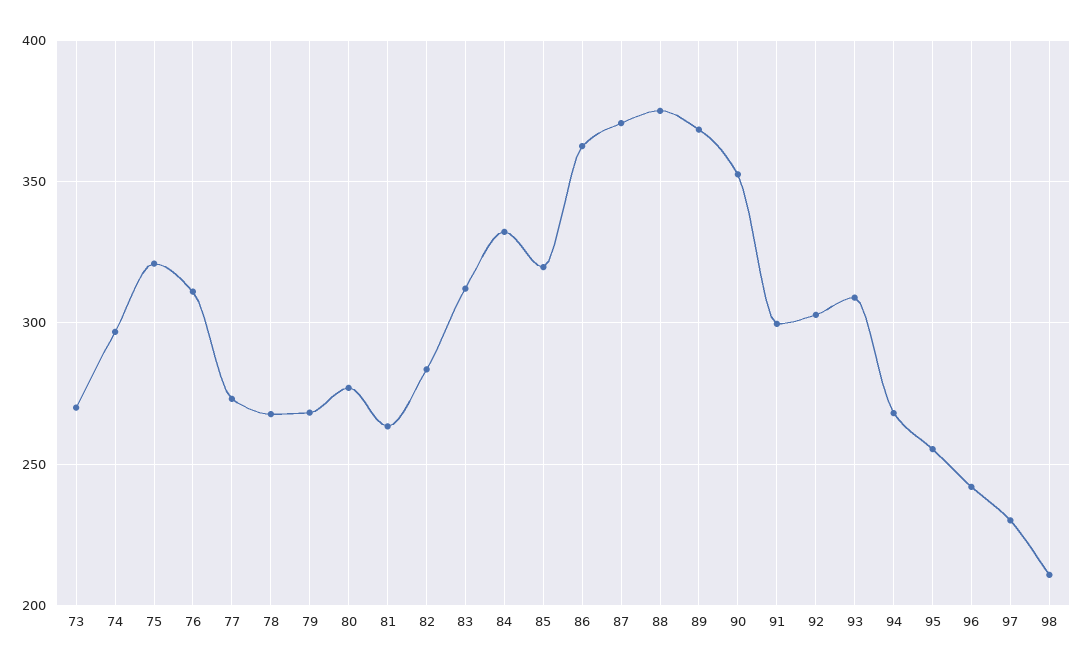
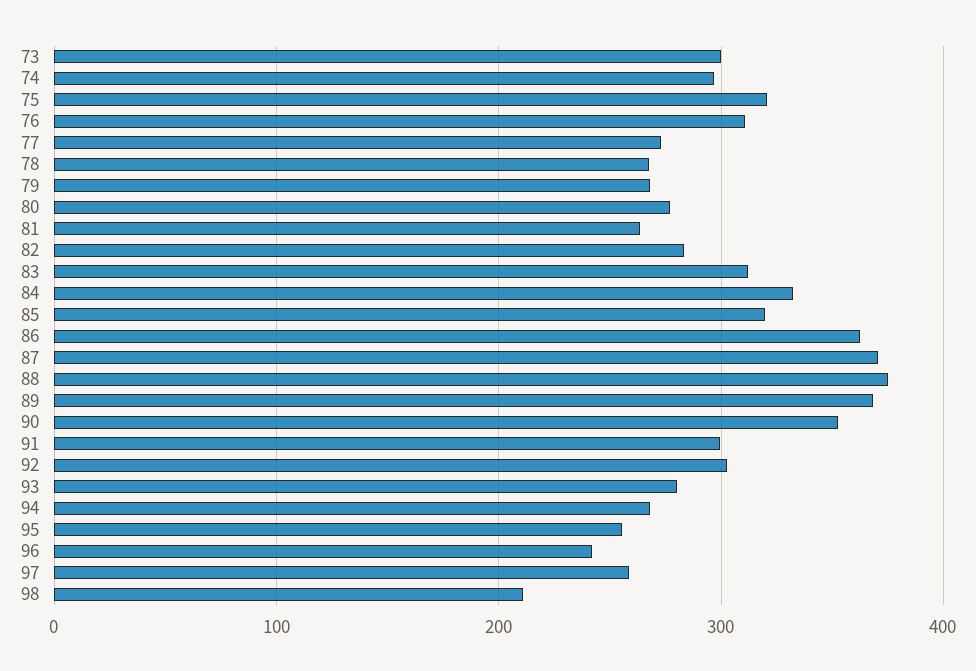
73: 270 -> 300
93: 310 -> 280
97: 230 -> 260

